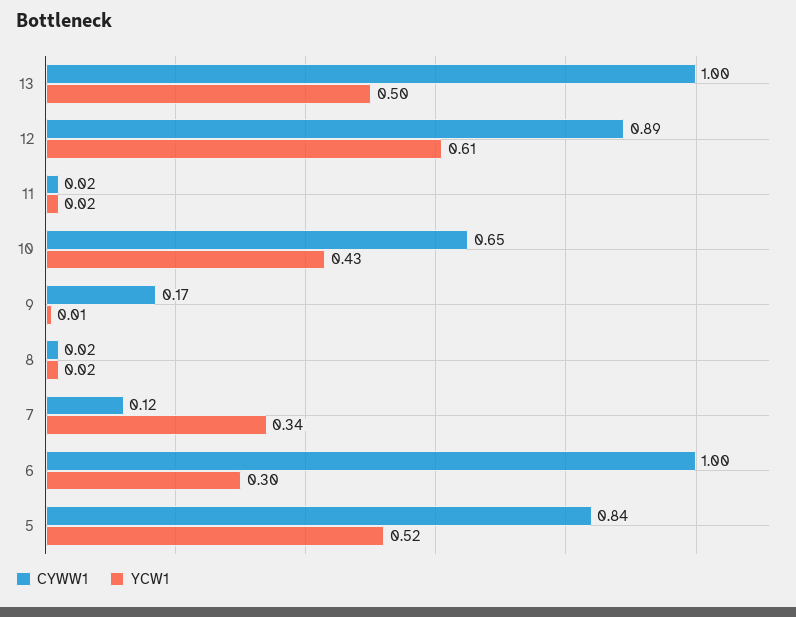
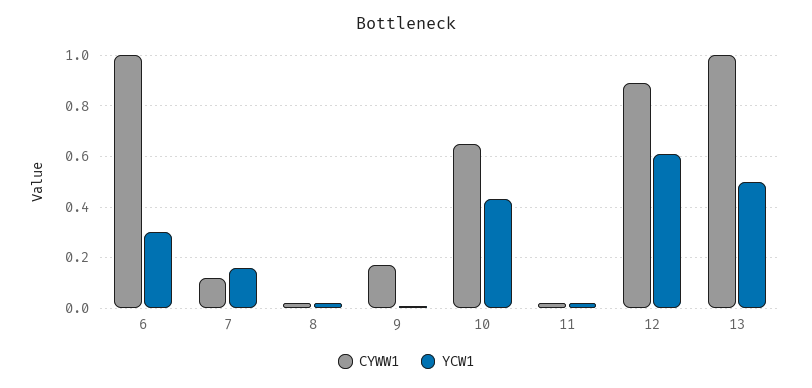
YCW1, 7: 0.34 -> 0.15
CYWW1, 5: 0.84 -> none
YCW1, 5: 0.52 -> none

